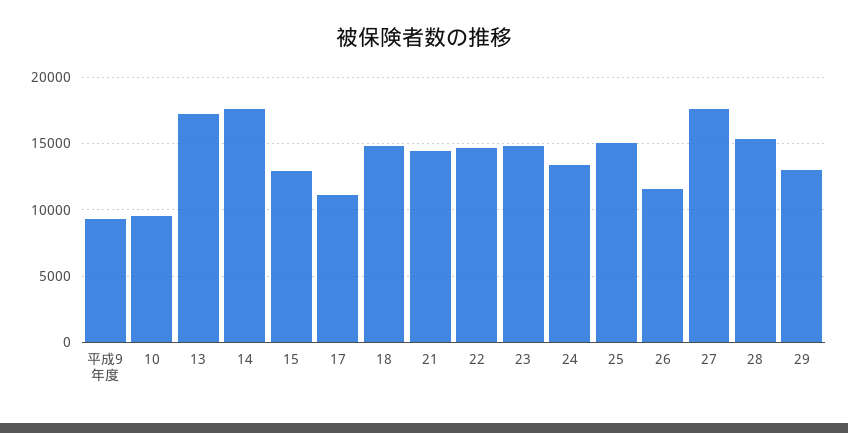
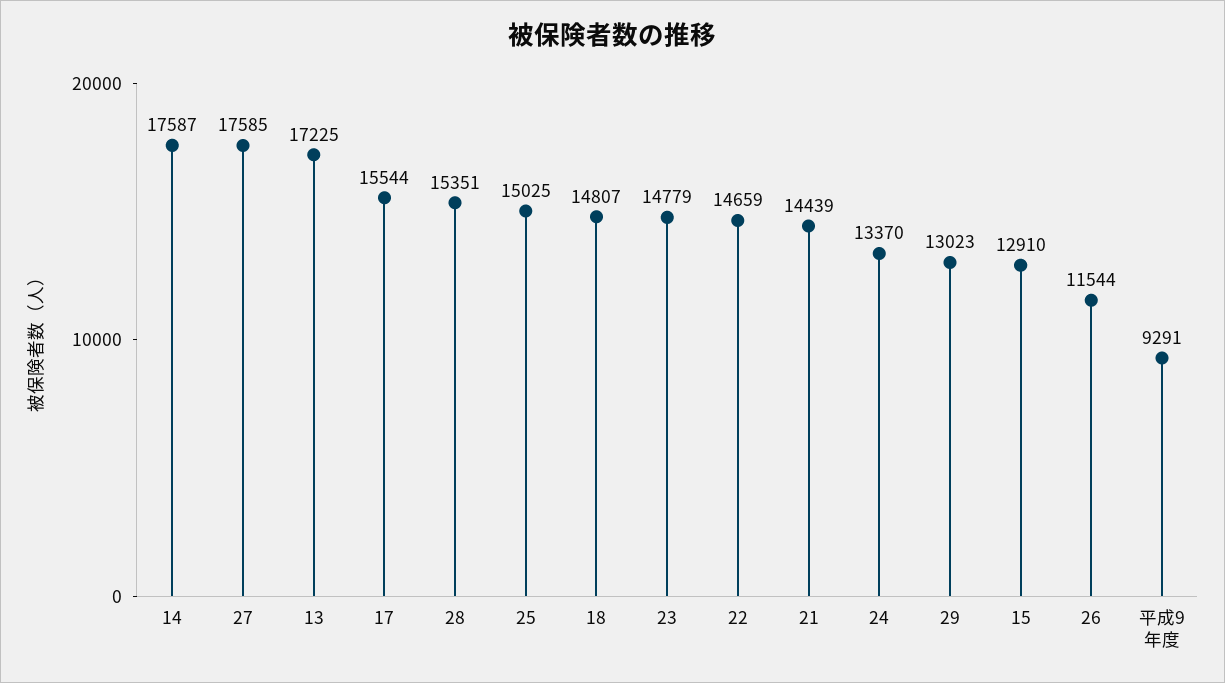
10: 9500 -> none
17: 11000 -> 15544

